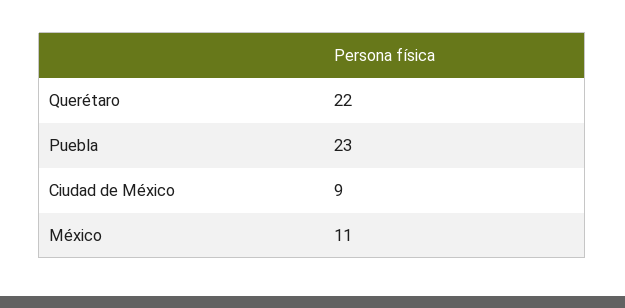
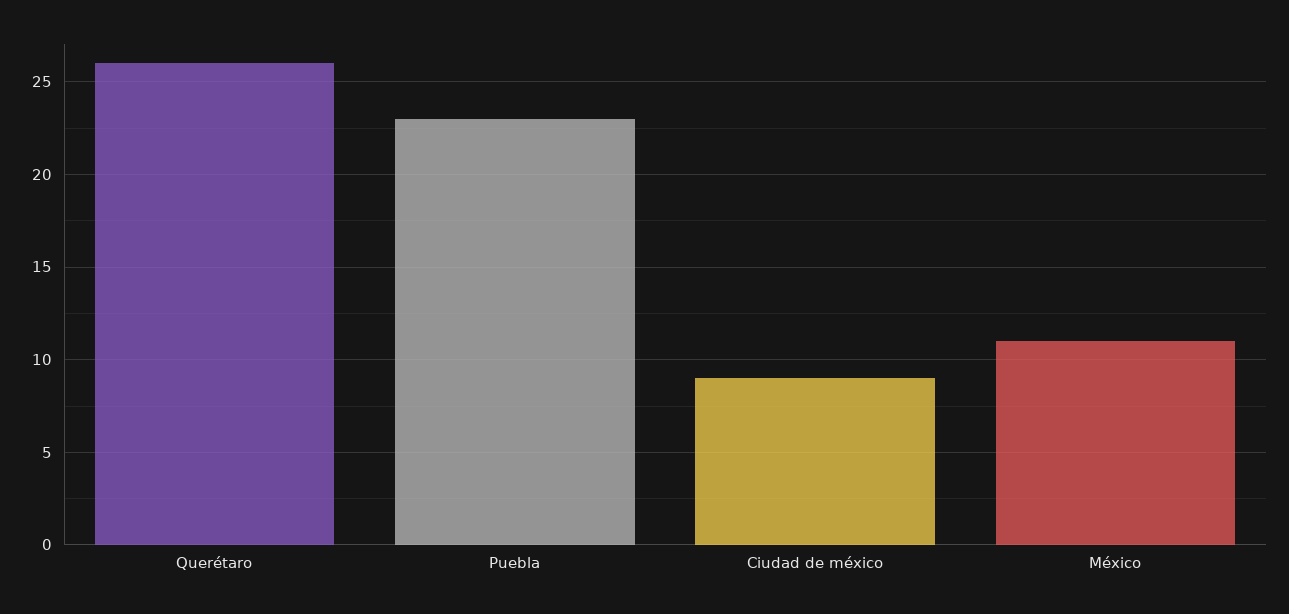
Querétaro: 22 -> 26

